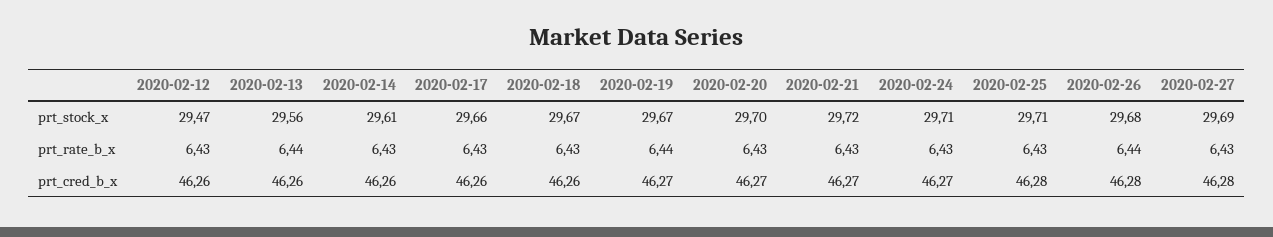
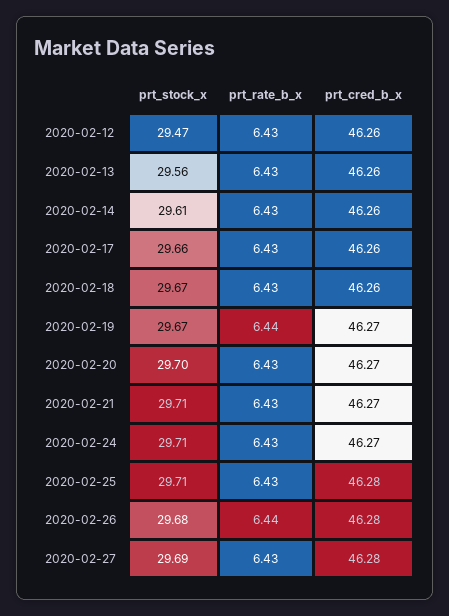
2020-02-21, prt_stock_x: 29.72 -> 29.71
2020-02-13, prt_rate_b_x: 6.44 -> 6.43

